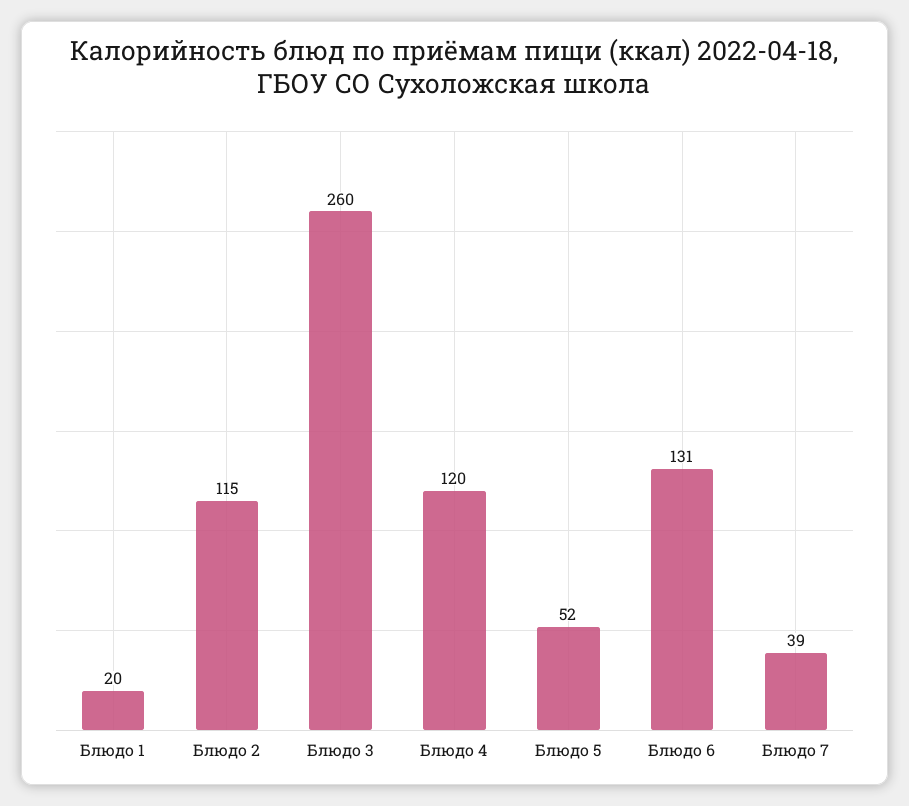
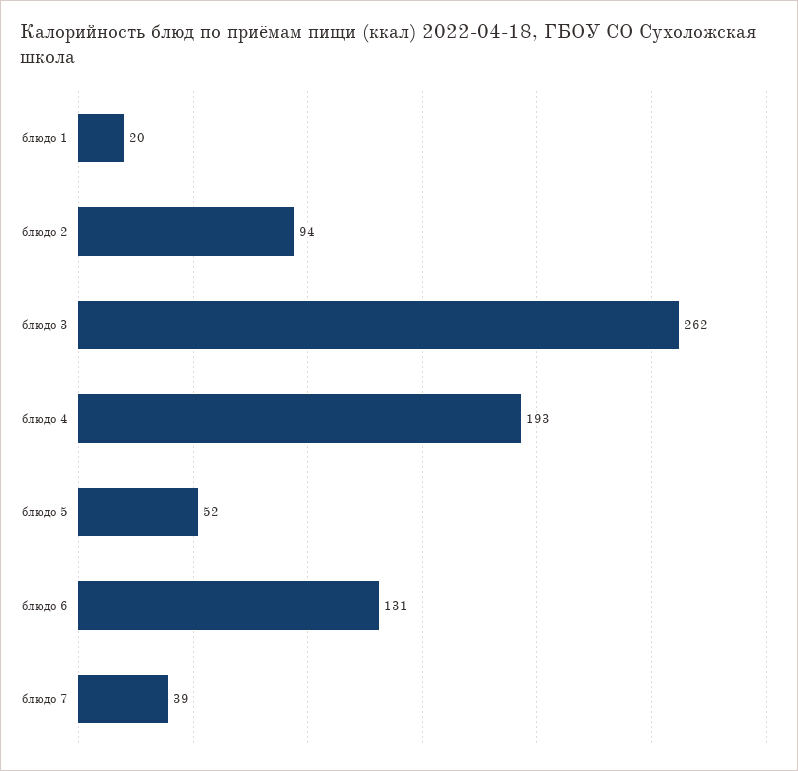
Блюдо 2: 115 -> 94
Блюдо 3: 260 -> 262
Блюдо 4: 120 -> 193

